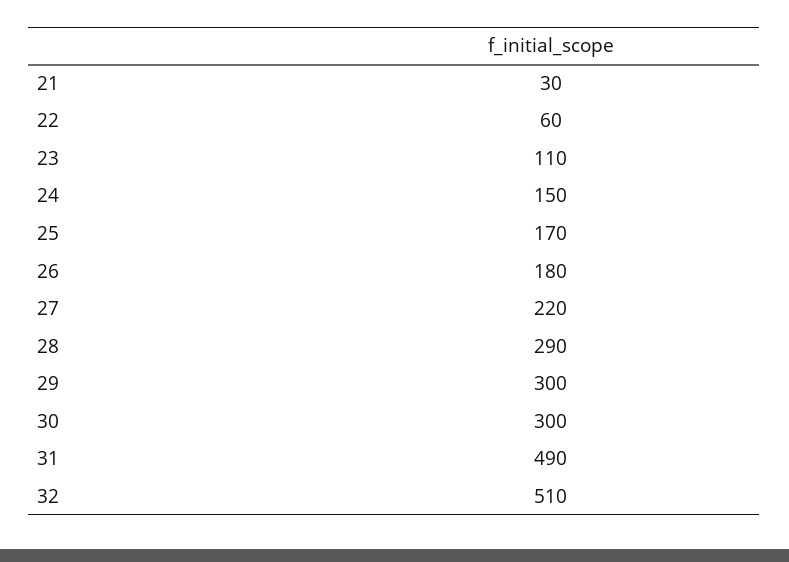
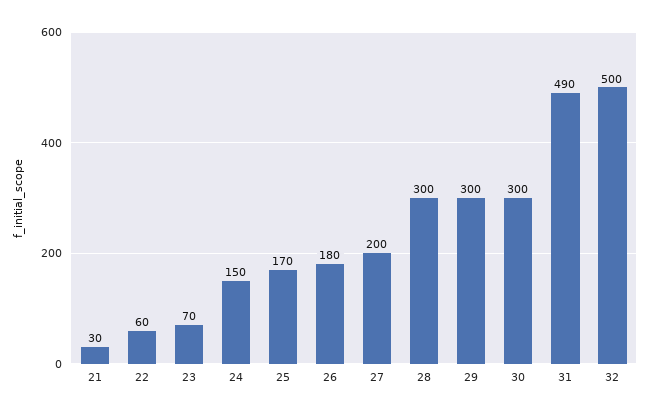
23: 110 -> 70
27: 220 -> 200
28: 290 -> 300
32: 510 -> 500

